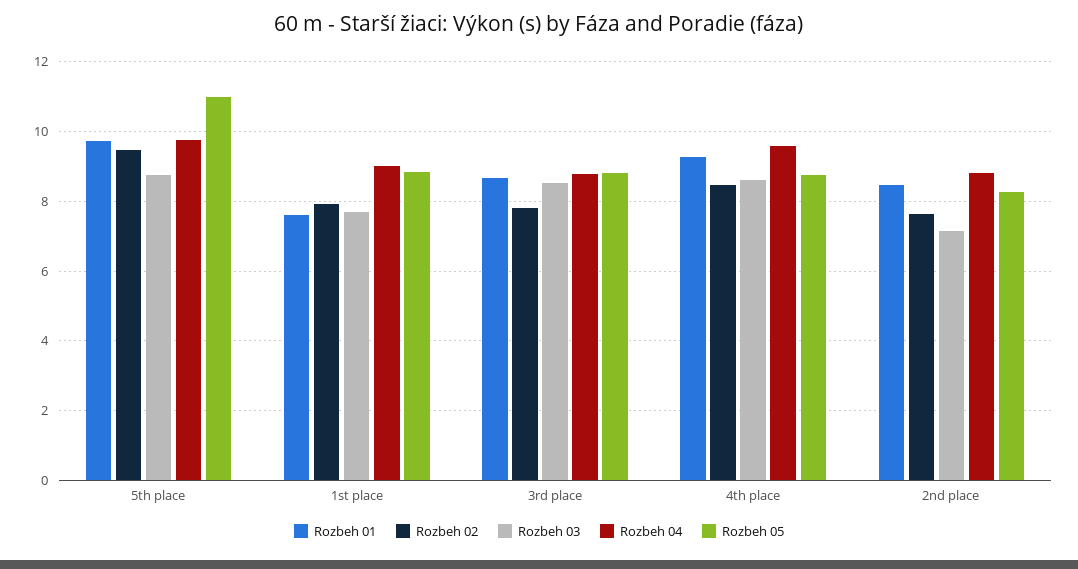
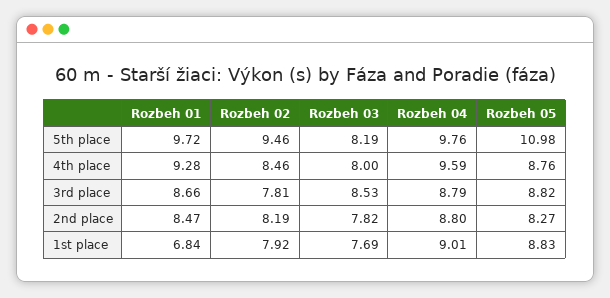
Rozbeh 03, 5th place: 8.8 -> 8.19
Rozbeh 01, 1st place: 7.6 -> 6.84
Rozbeh 03, 4th place: 8.6 -> 8
Rozbeh 02, 2nd place: 7.6 -> 8.19
Rozbeh 03, 2nd place: 7.2 -> 7.82

